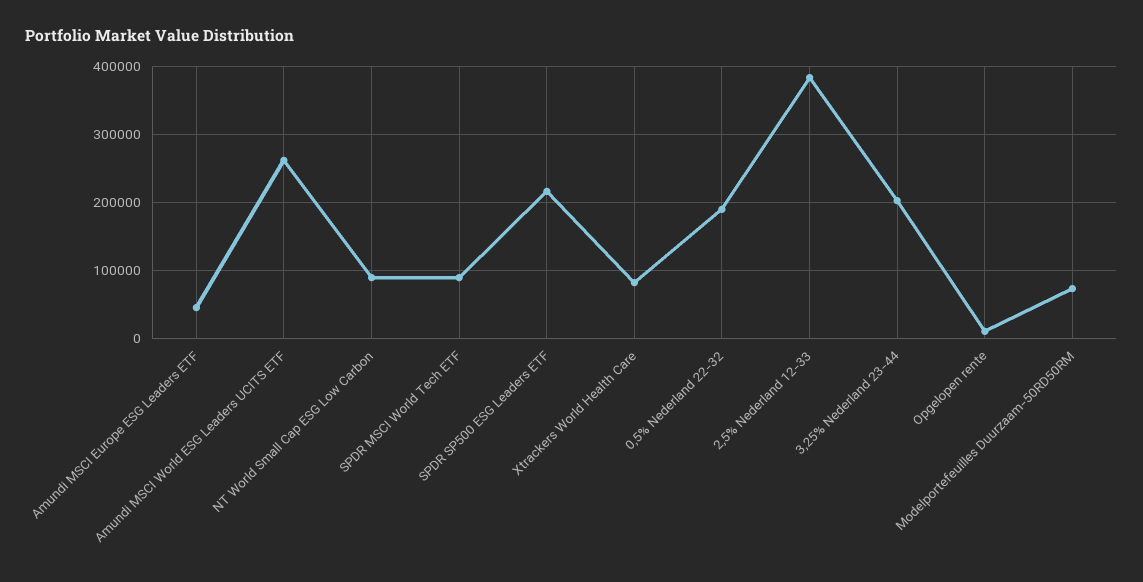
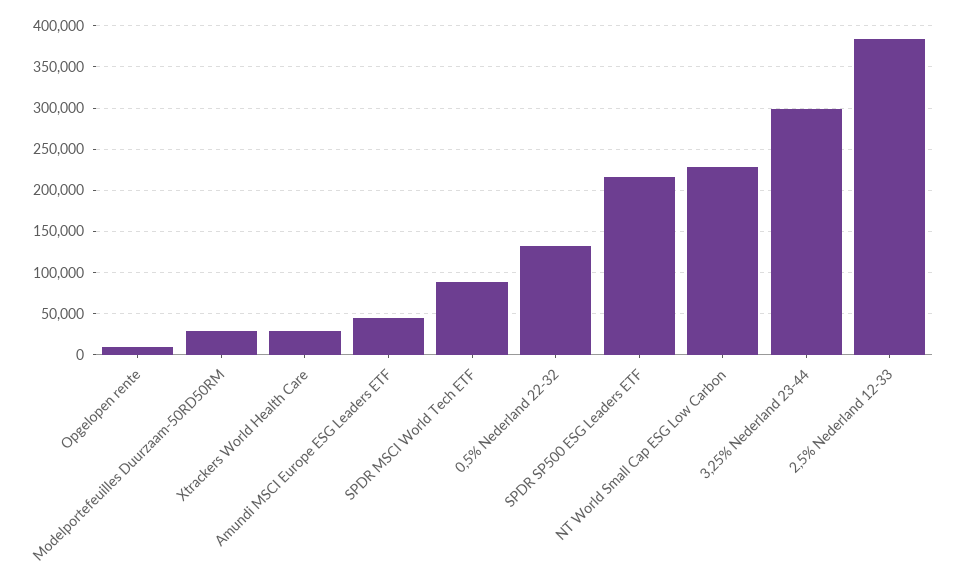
Amundi MSCI World ESG Leaders UCITS ETF: 260000 -> none
NT World Small Cap ESG Low Carbon: 90000 -> 230000
Xtrackers World Health Care: 80000 -> 30000
0,5% Nederland 22-32: 190000 -> 130000
3,25% Nederland 23-44: 200000 -> 300000
Modelportefeuilles Duurzaam-50RD50RM: 70000 -> 30000

